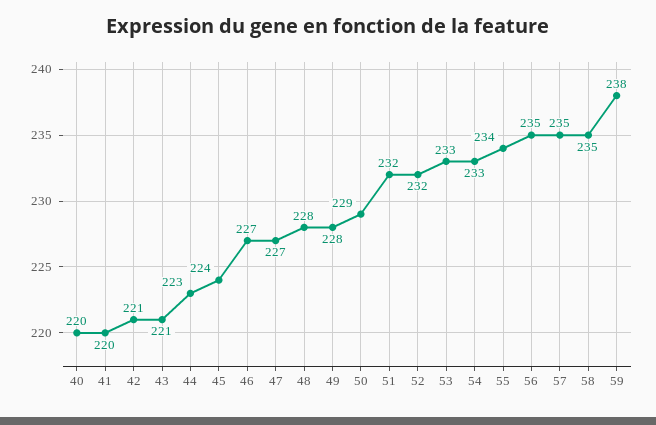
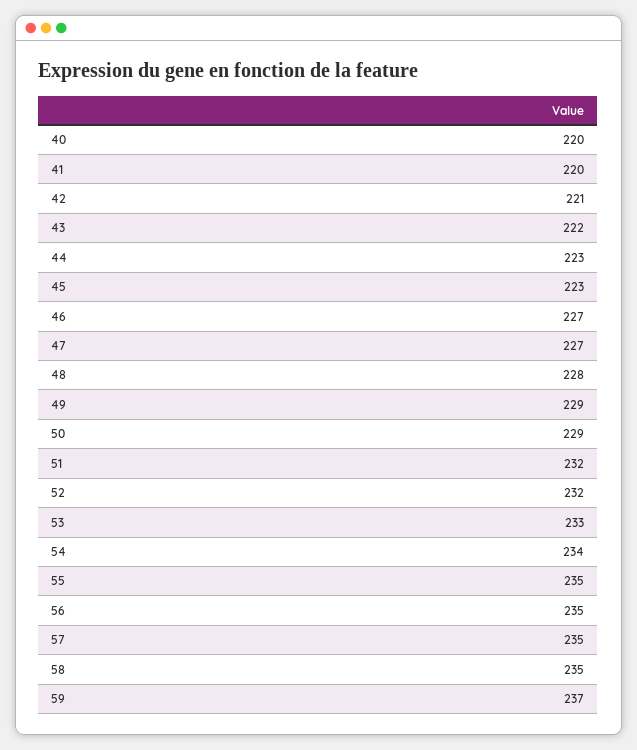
43: 221 -> 222
45: 224 -> 223
49: 228 -> 229
54: 233 -> 234
55: 234 -> 235
59: 238 -> 237

